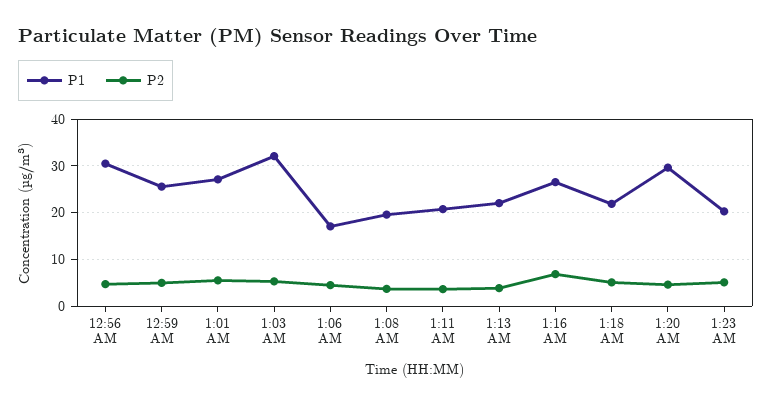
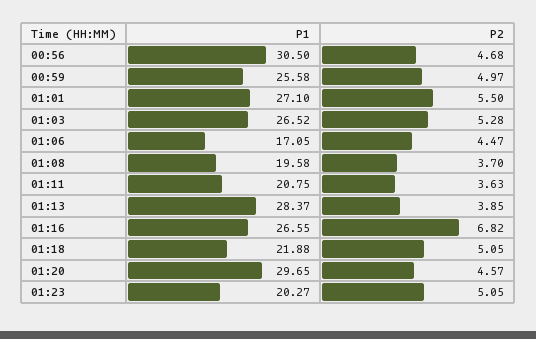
P1, 1:03 AM: 32 -> 26.52
P1, 1:13 AM: 22 -> 28.37

